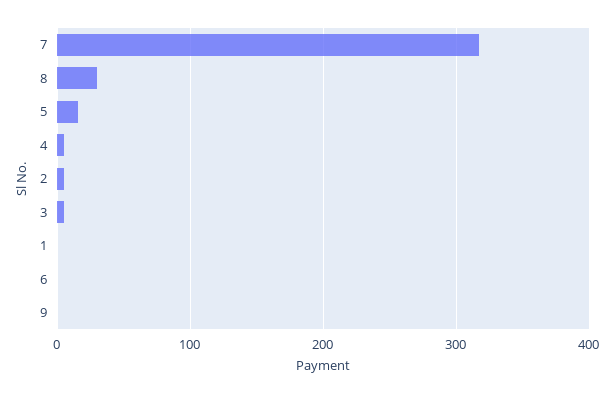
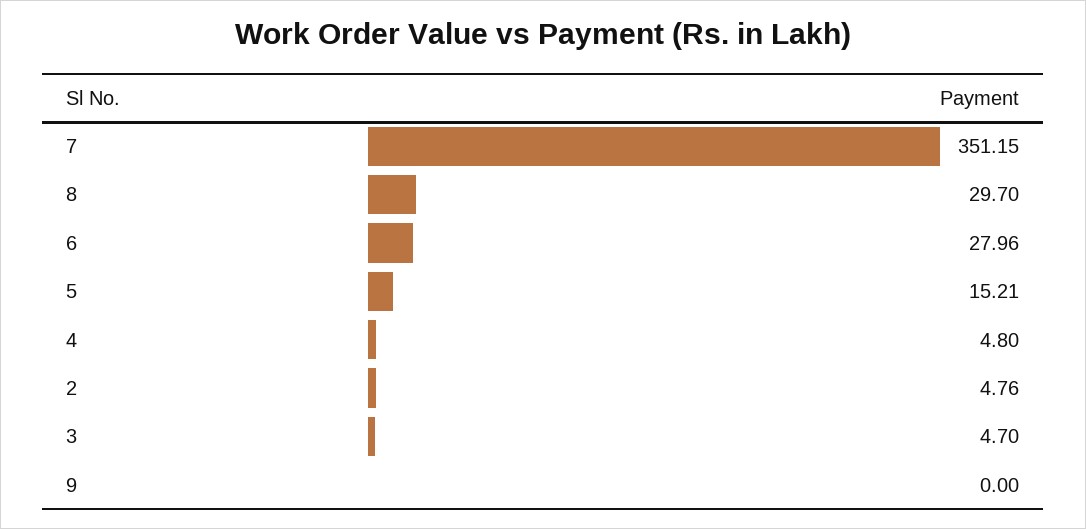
7: 320 -> 351.15
1: 0 -> none
6: 0 -> 27.96

